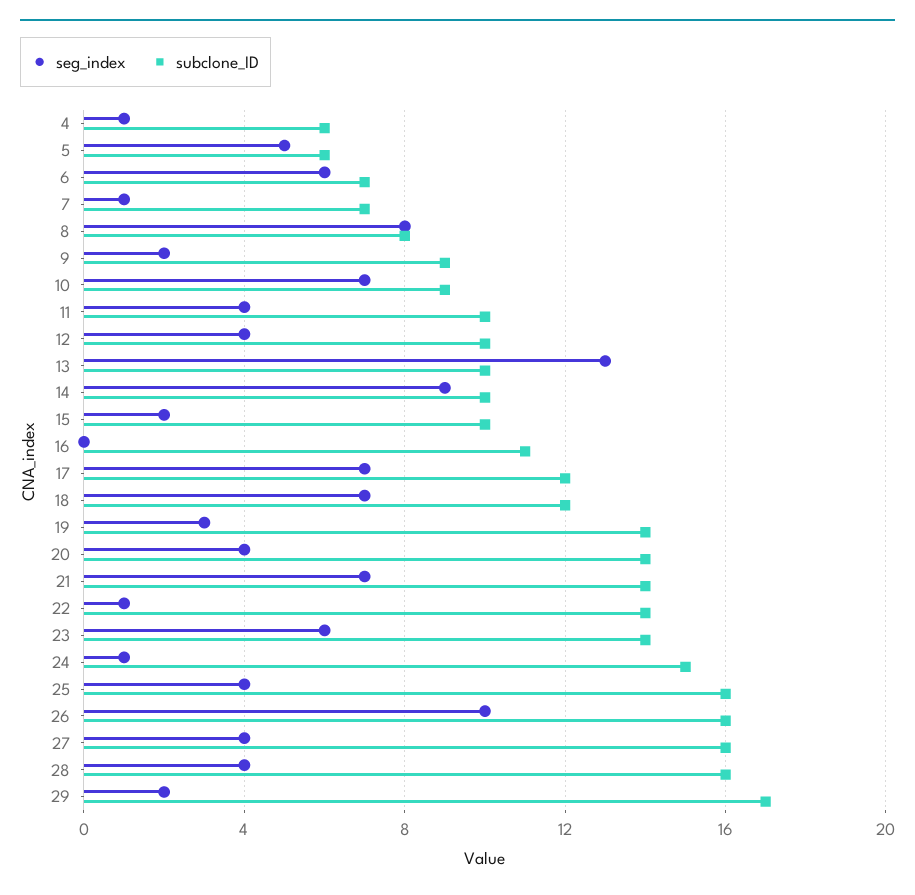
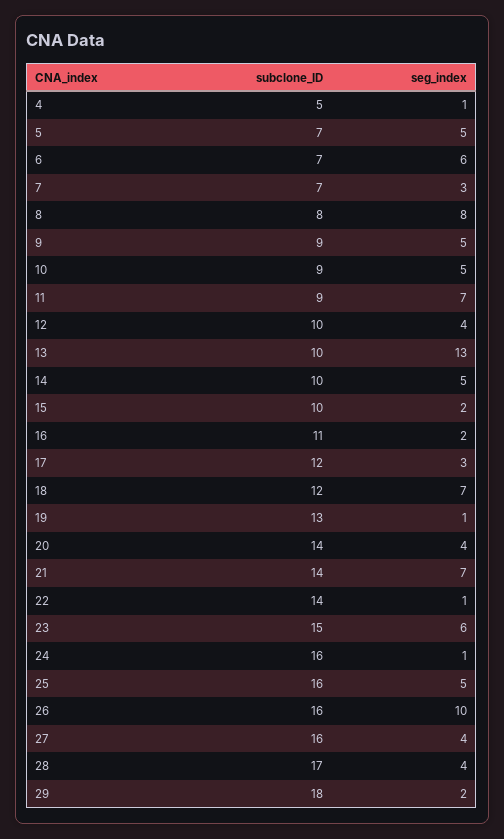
subclone_ID, 4: 6 -> 5
subclone_ID, 5: 6 -> 7
seg_index, 7: 1 -> 3
seg_index, 9: 2 -> 5
seg_index, 10: 7 -> 5
seg_index, 11: 4 -> 7
subclone_ID, 11: 10 -> 9
seg_index, 14: 9 -> 5
seg_index, 16: 0 -> 2
seg_index, 17: 7 -> 3
seg_index, 19: 3 -> 1
subclone_ID, 19: 14 -> 13
subclone_ID, 23: 14 -> 15
subclone_ID, 24: 15 -> 16
seg_index, 25: 4 -> 5
subclone_ID, 28: 16 -> 17
subclone_ID, 29: 17 -> 18

